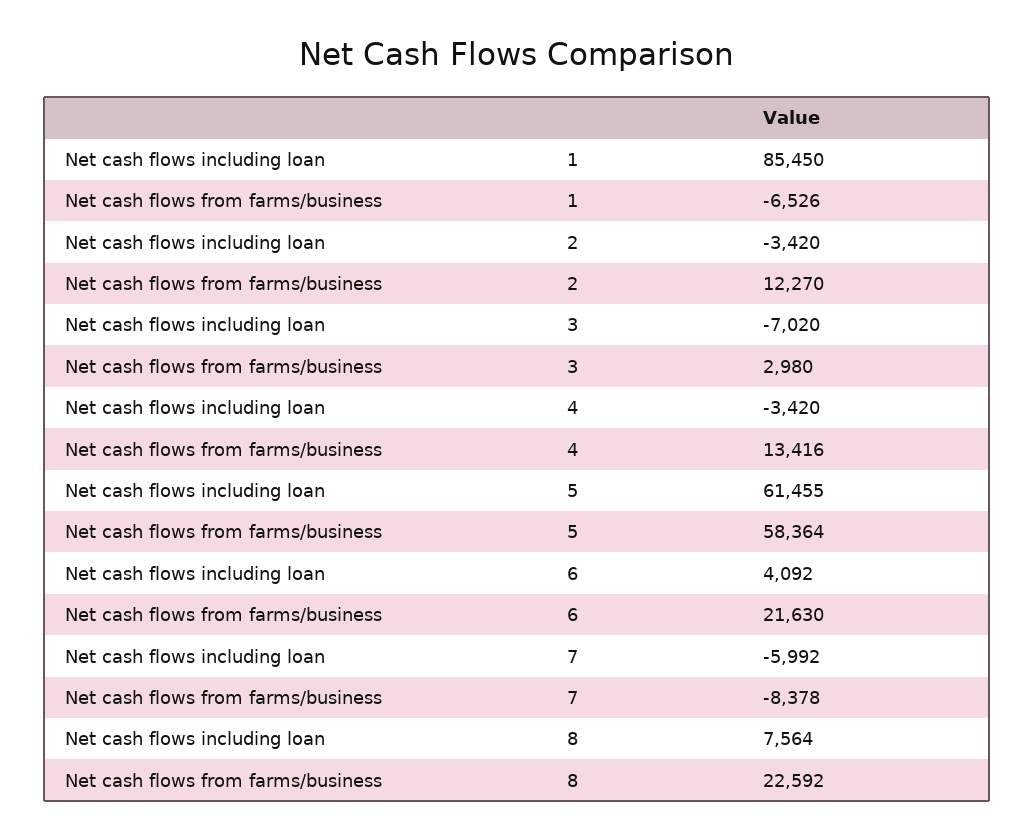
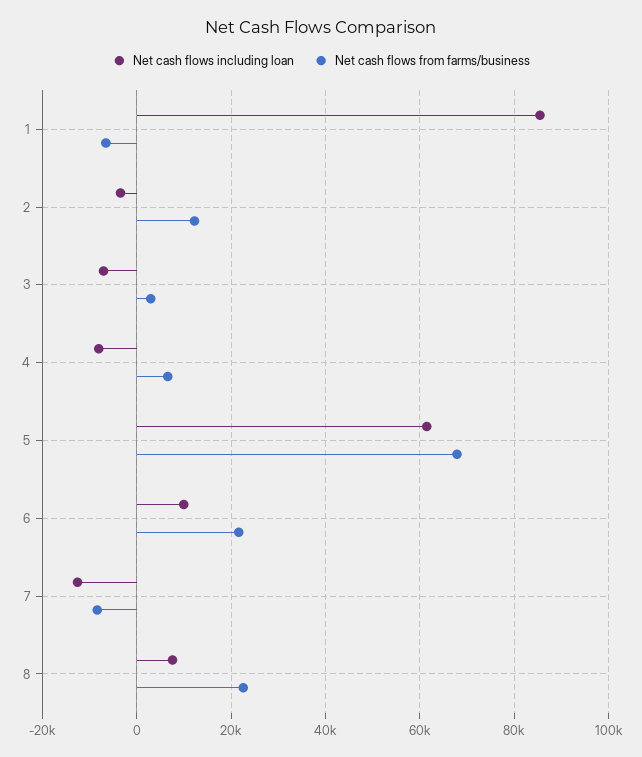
Net cash flows including loan, 4: -3420 -> -8000
Net cash flows from farms/business, 4: 13416 -> 6000
Net cash flows from farms/business, 5: 58364 -> 68000
Net cash flows including loan, 6: 4092 -> 10000
Net cash flows including loan, 7: -5992 -> -12000

